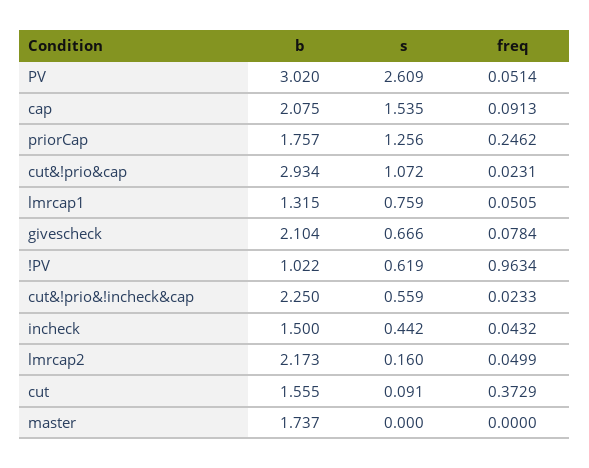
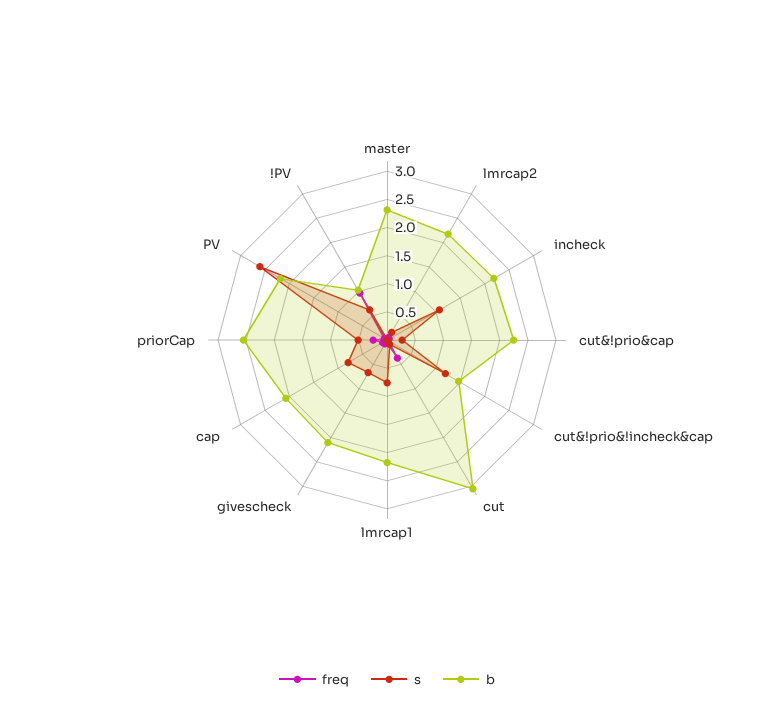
b, PV: 3.02 -> 2.25
s, cap: 1.535 -> 0.75
b, priorCap: 1.757 -> 2.5
s, priorCap: 1.256 -> 0.5
b, cut&!prio&cap: 2.934 -> 2.25
s, cut&!prio&cap: 1.072 -> 0.25
b, lmrcap1: 1.315 -> 2.25
b, cut&!prio&!incheck&cap: 2.25 -> 1.5
s, cut&!prio&!incheck&cap: 0.559 -> 1.25
b, incheck: 1.5 -> 2.25
s, incheck: 0.442 -> 1
b, cut: 1.555 -> 3
b, master: 1.737 -> 2.25

